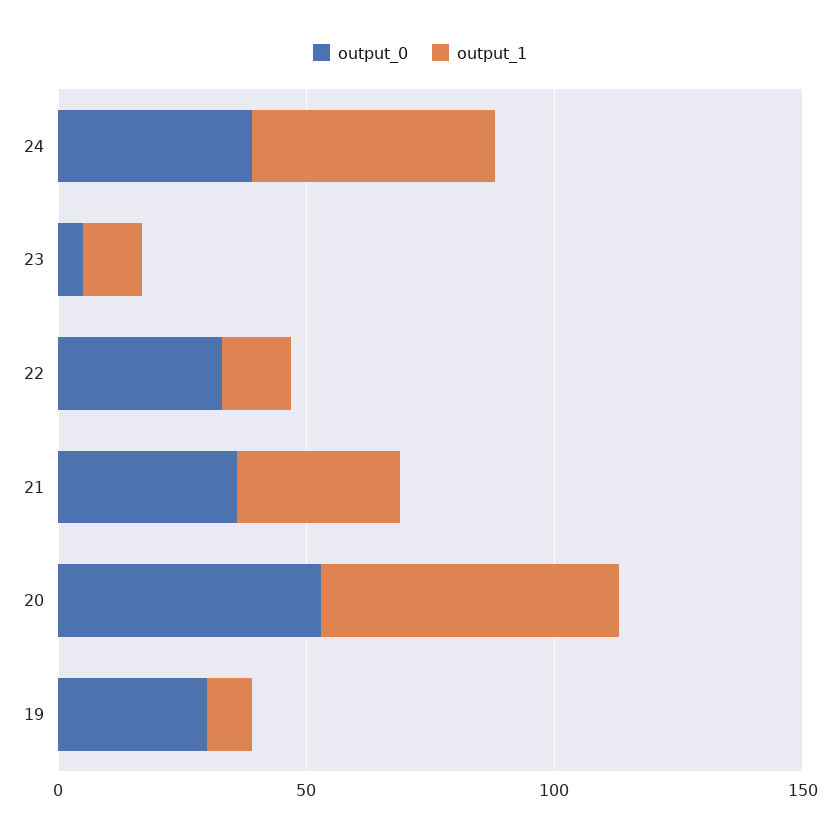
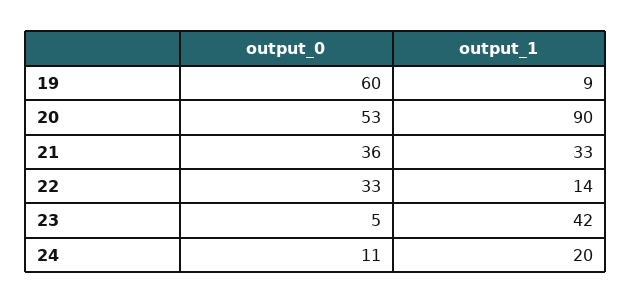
output_0, 24: 40 -> 11
output_1, 24: 50 -> 20
output_1, 23: 10 -> 42
output_1, 20: 60 -> 90
output_0, 19: 30 -> 60

